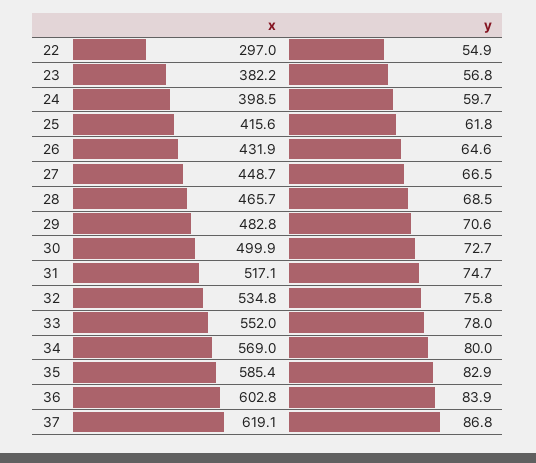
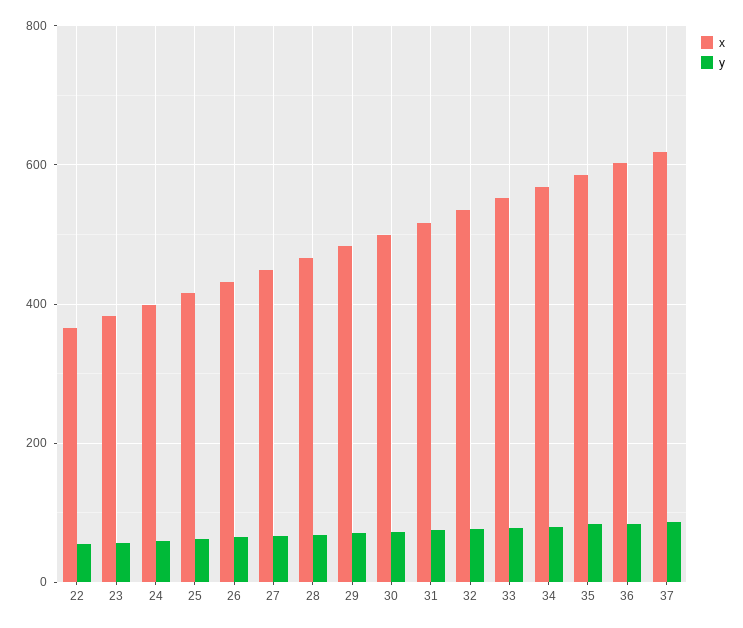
x, 22: 297 -> 360

